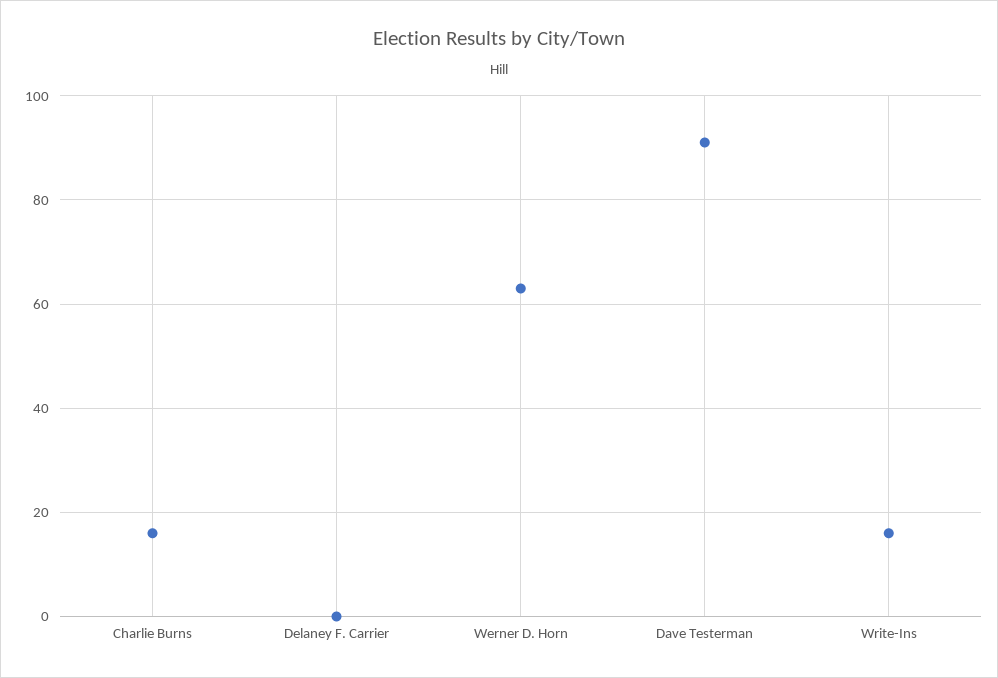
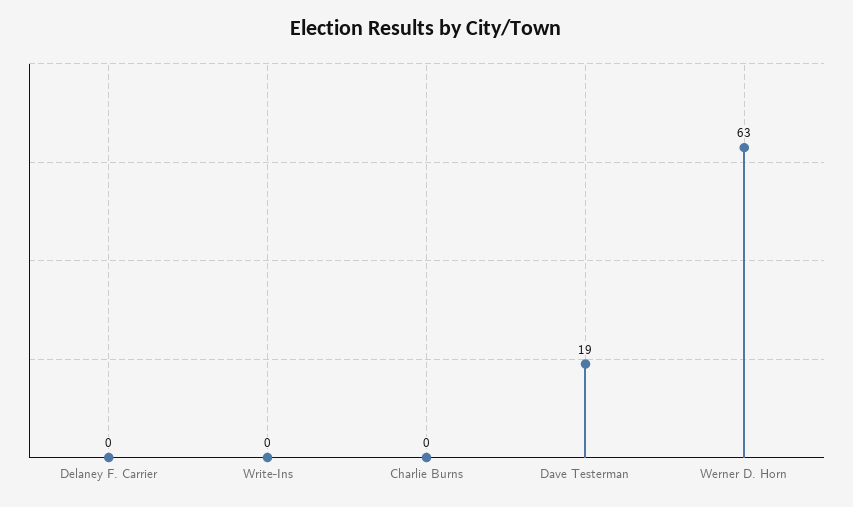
Charlie Burns: 15 -> 0
Dave Testerman: 90 -> 19
Write-Ins: 15 -> 0

